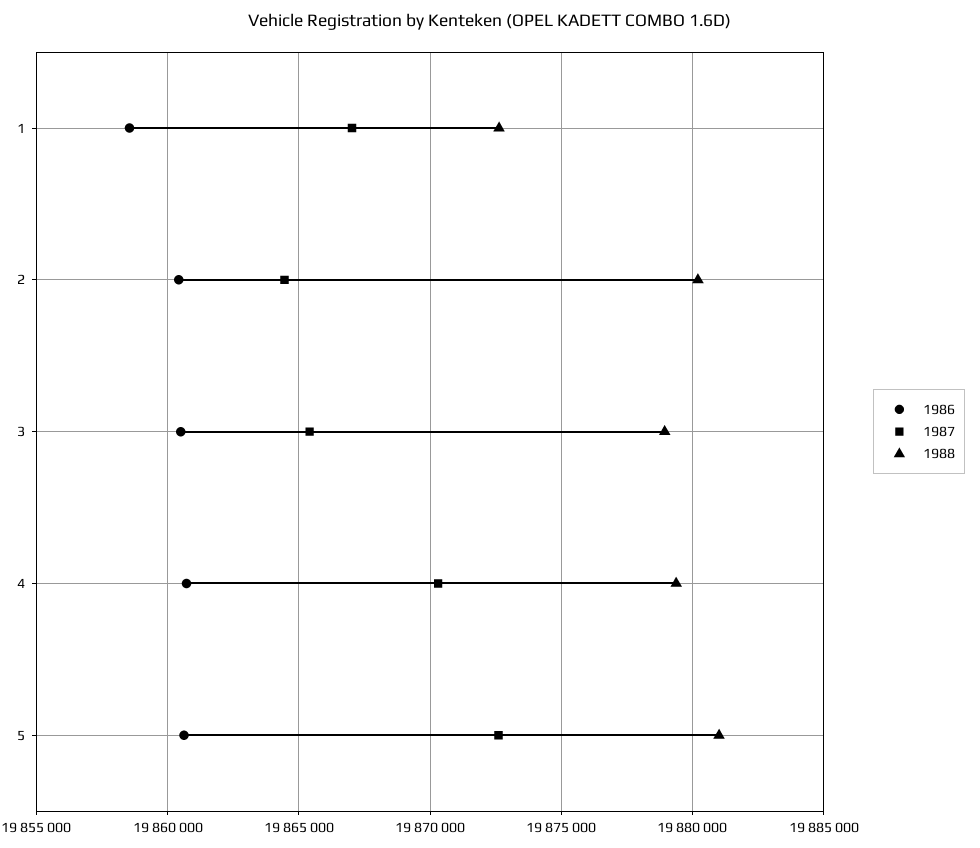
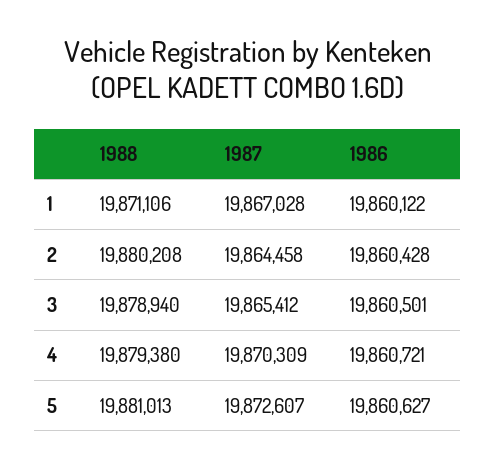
1986, 1: 19858500 -> 19860122
1988, 1: 19872500 -> 19871106

